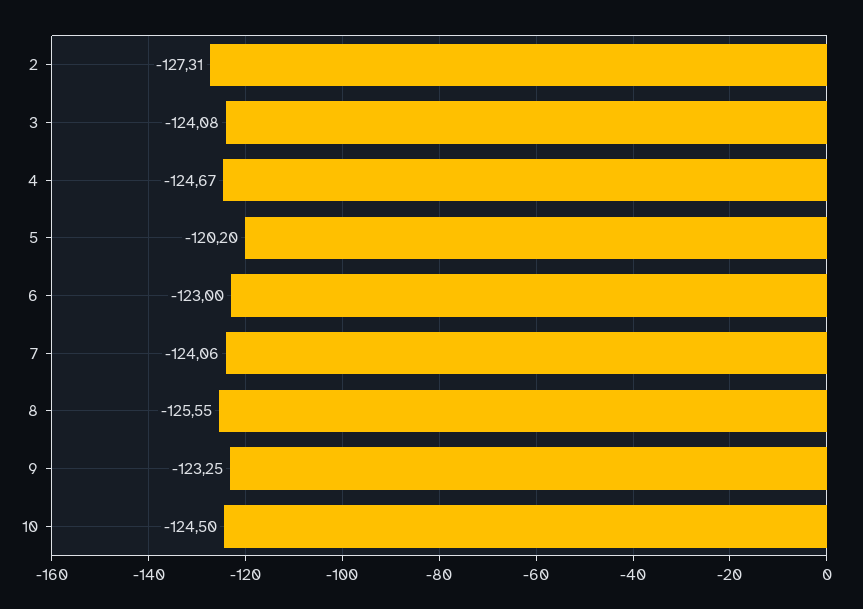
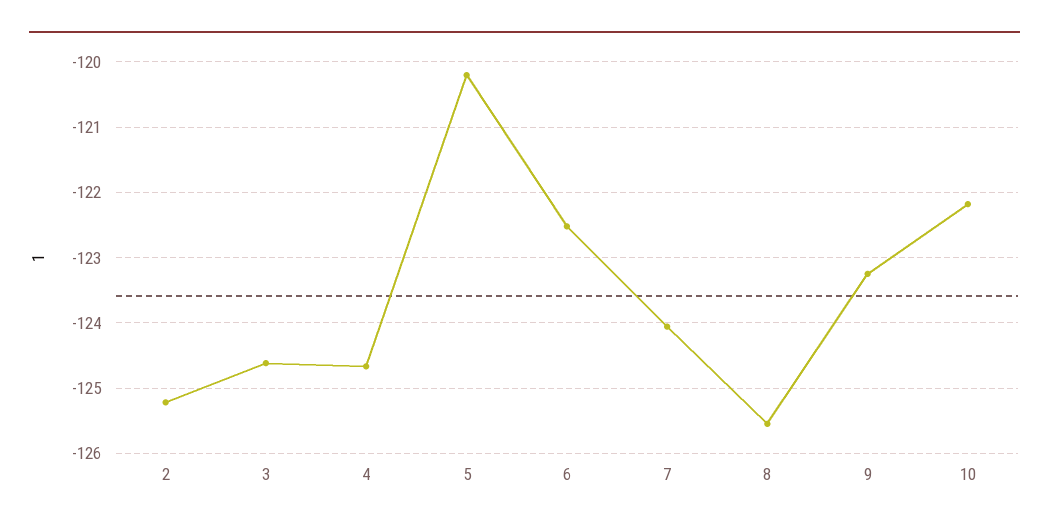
2: -127.31 -> -125.2
3: -124.08 -> -124.6
6: -123 -> -122.5
10: -124.5 -> -122.2

